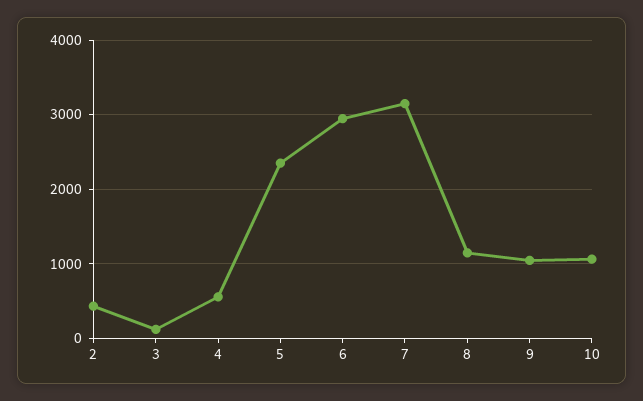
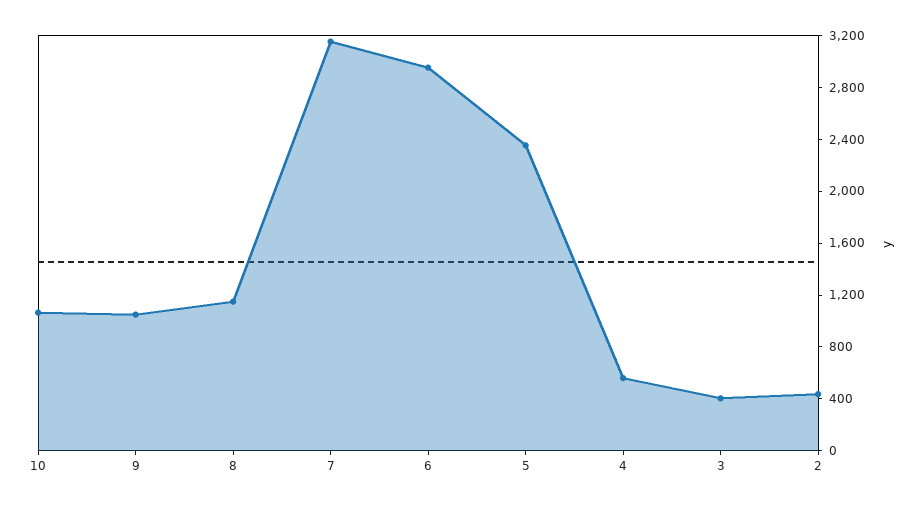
3: 100 -> 400

